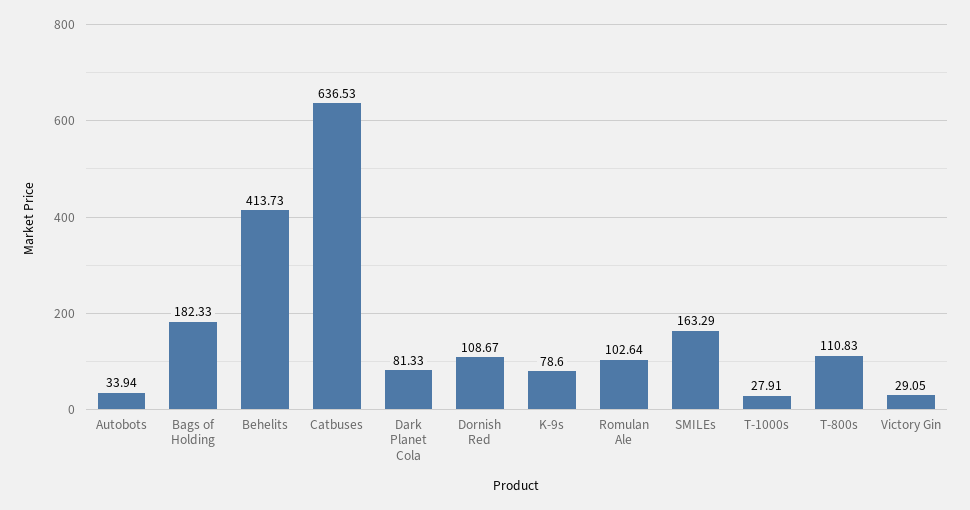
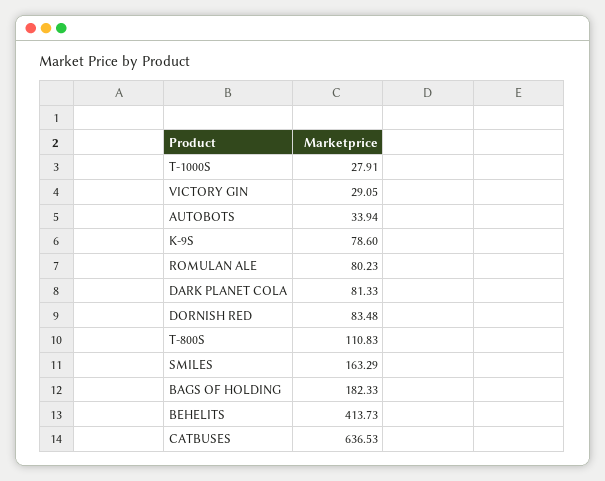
Dornish Red: 108.67 -> 83.48
Romulan Ale: 102.64 -> 80.23

